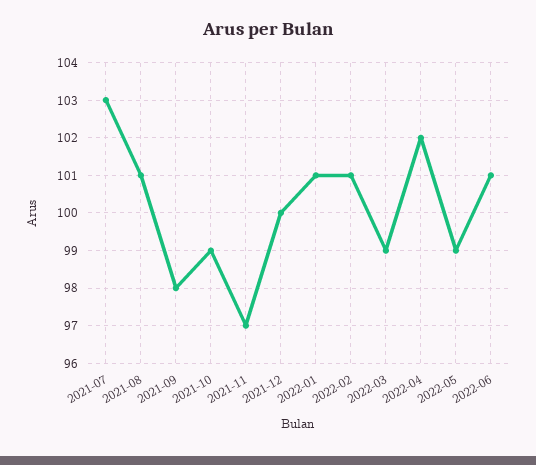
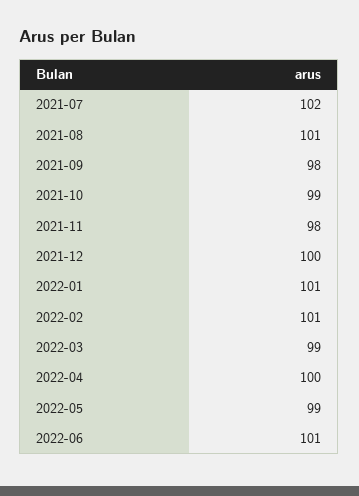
2021-07: 103 -> 102
2021-11: 97 -> 98
2022-04: 102 -> 100

